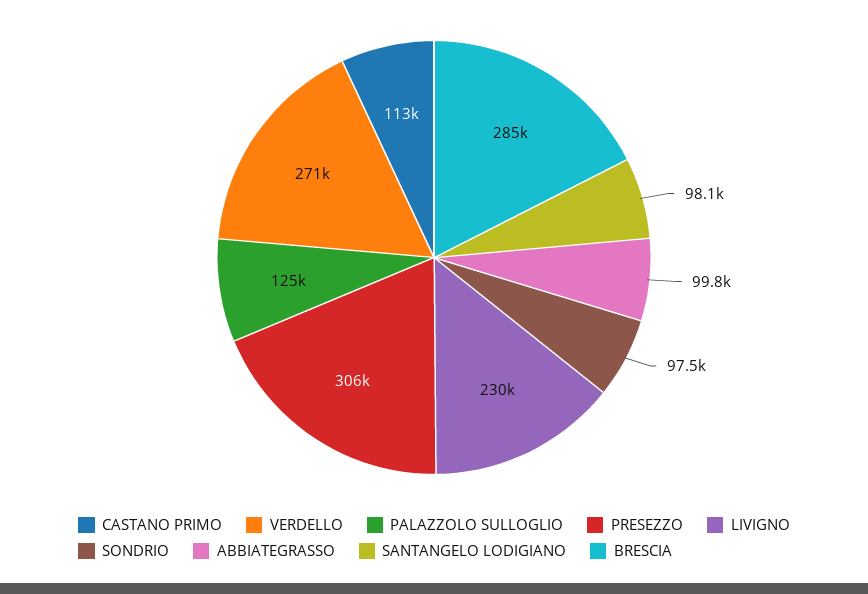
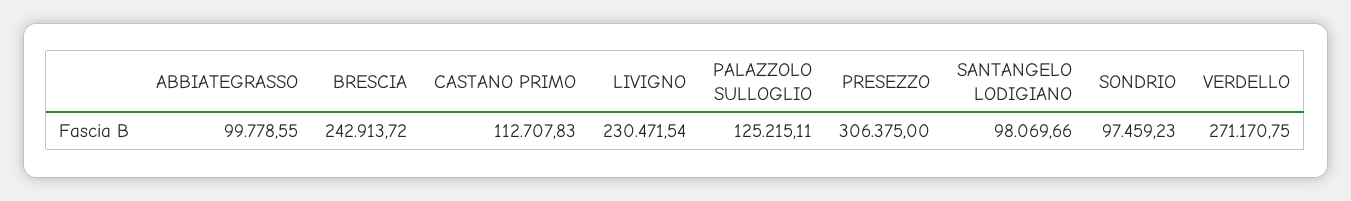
BRESCIA: 285000 -> 242913.72

